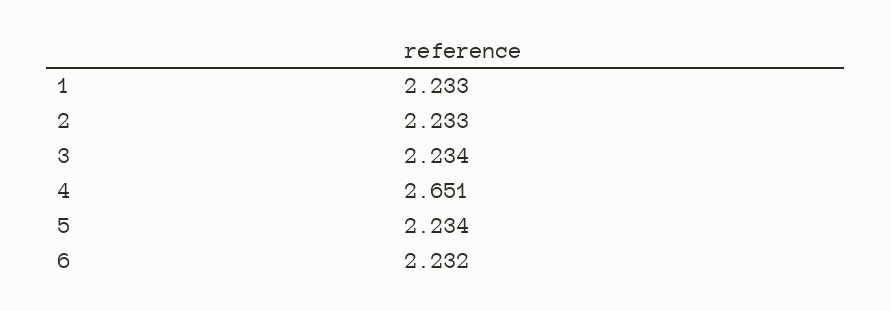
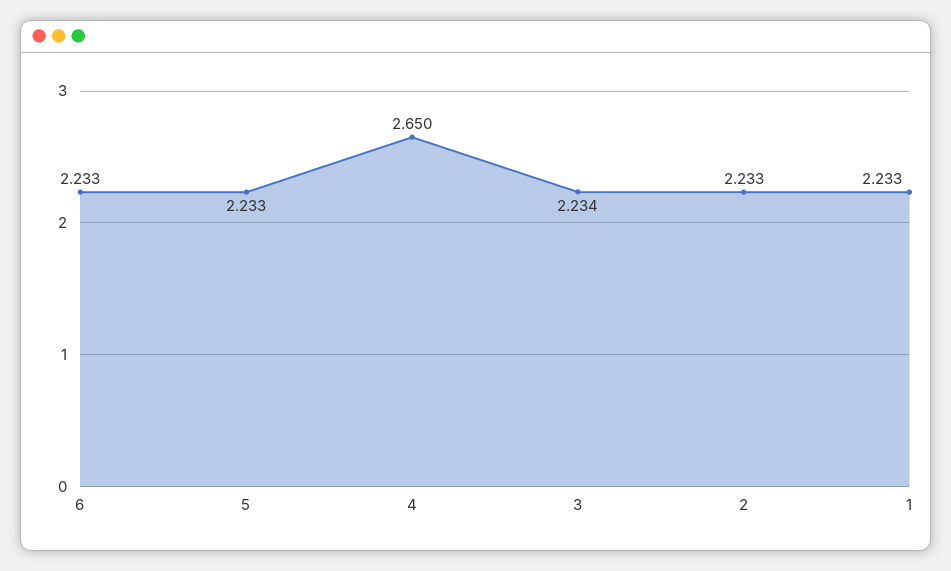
4: 2.651 -> 2.65
5: 2.234 -> 2.233
6: 2.232 -> 2.233

